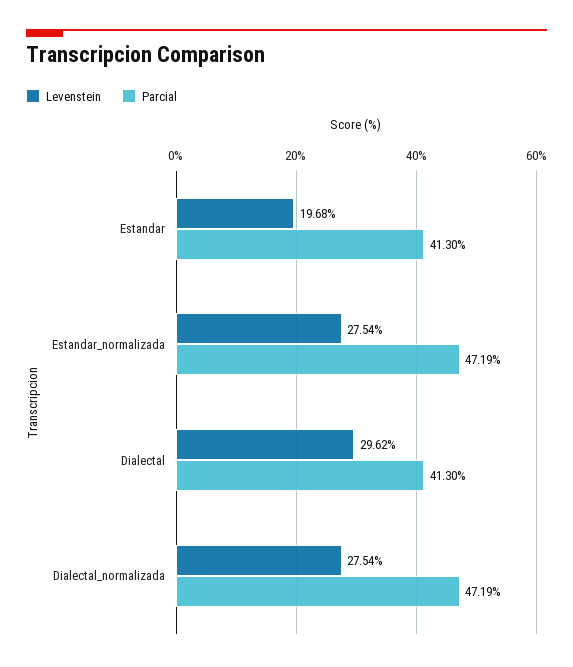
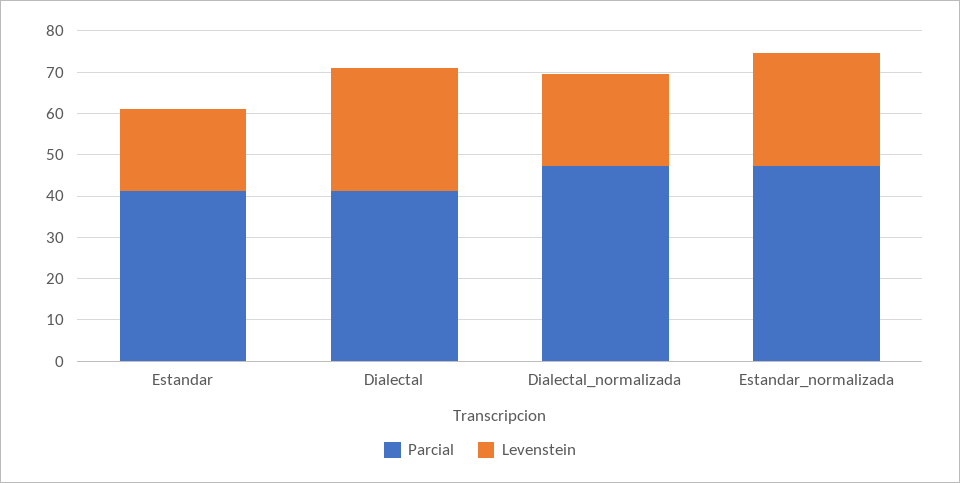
Levenstein, Dialectal_normalizada: 27.54 -> 22

